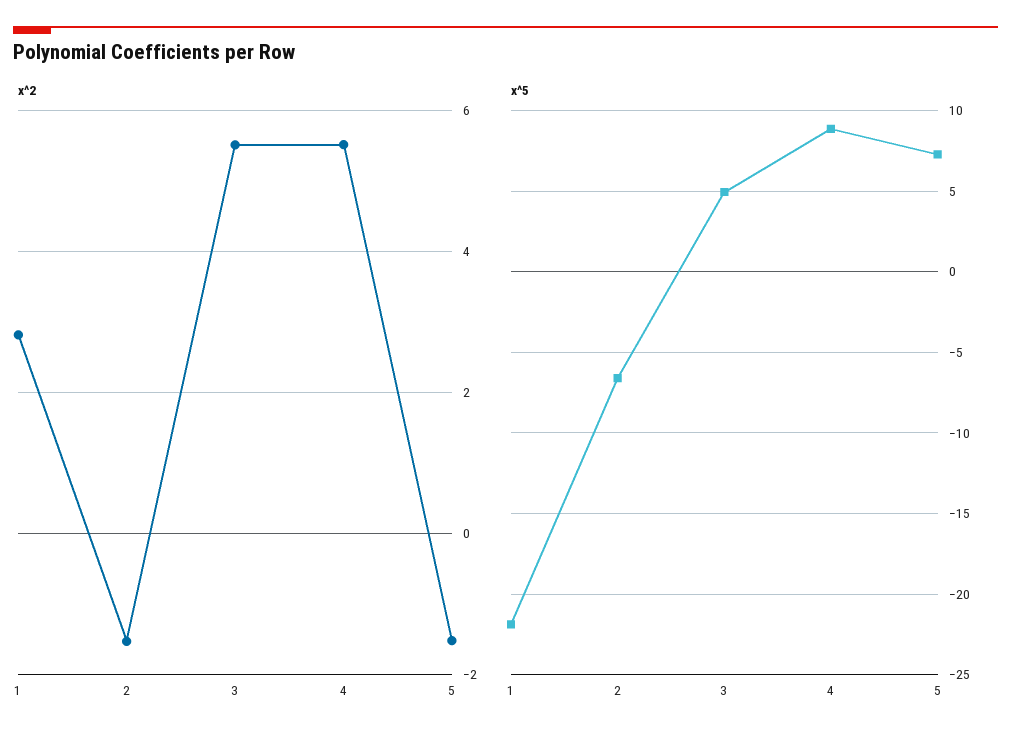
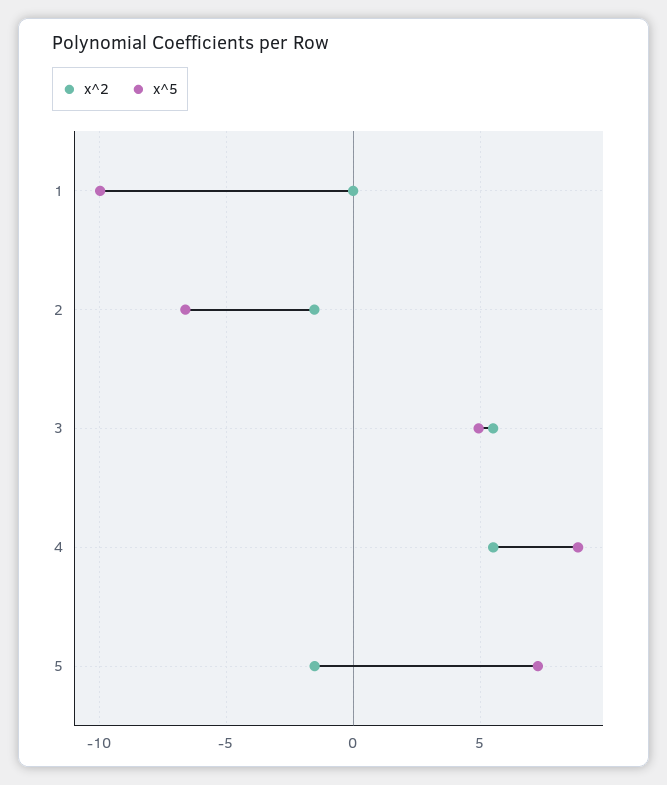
x^2, 1: 2.8 -> 0
x^5, 1: -22 -> -10

